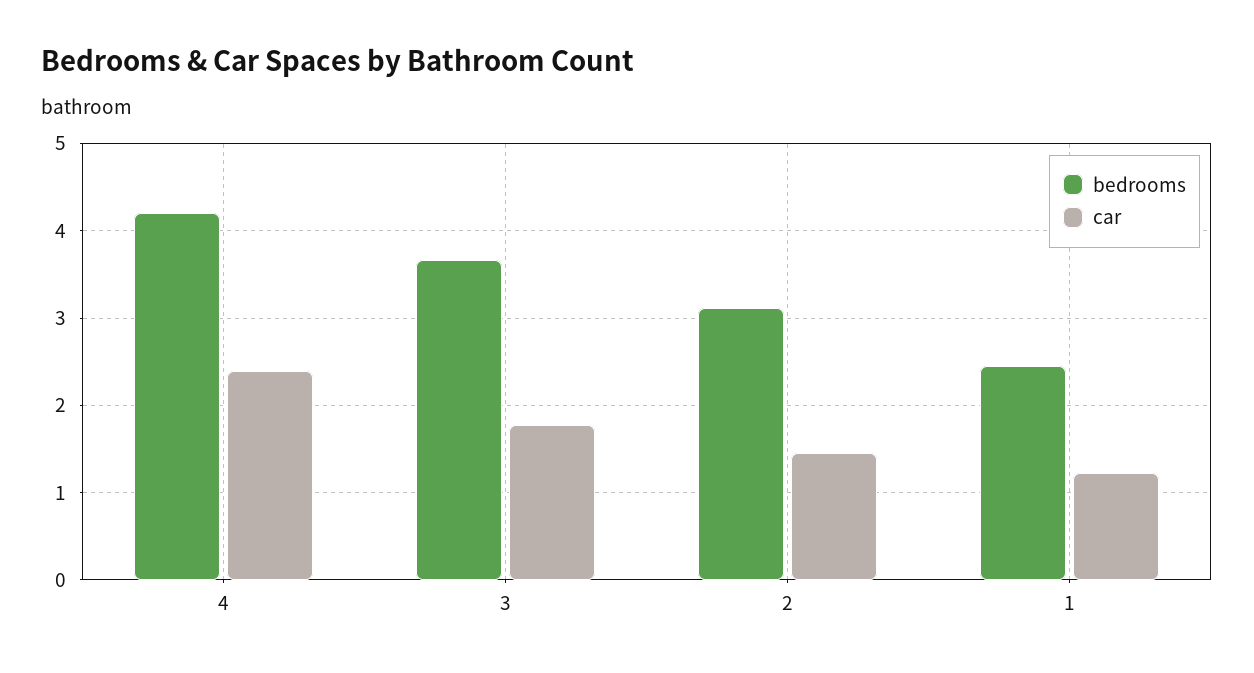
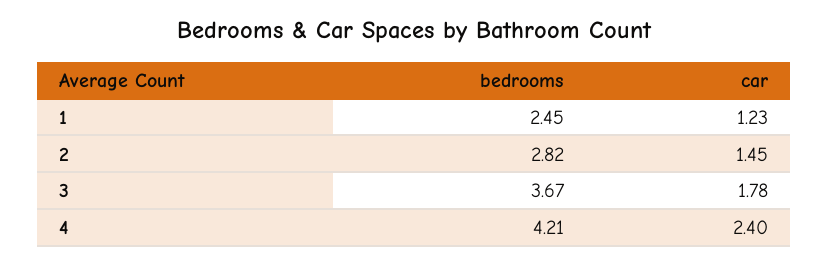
bedrooms, 2: 3.1 -> 2.82

